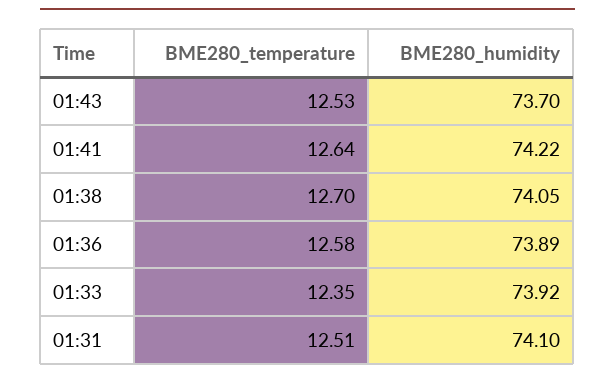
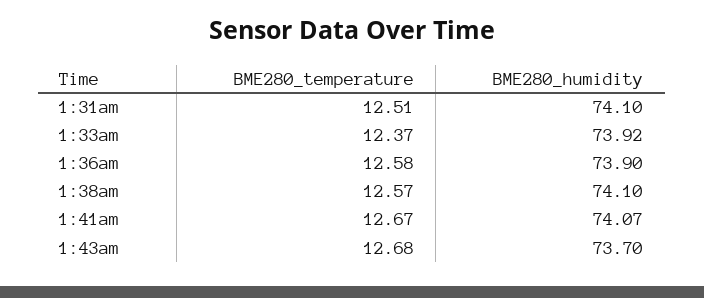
BME280_temperature, 01:43: 12.53 -> 12.68
BME280_temperature, 01:41: 12.64 -> 12.67
BME280_humidity, 01:41: 74.22 -> 74.07
BME280_temperature, 01:38: 12.7 -> 12.57
BME280_humidity, 01:38: 74.05 -> 74.1
BME280_humidity, 01:36: 73.89 -> 73.9
BME280_temperature, 01:33: 12.35 -> 12.37

